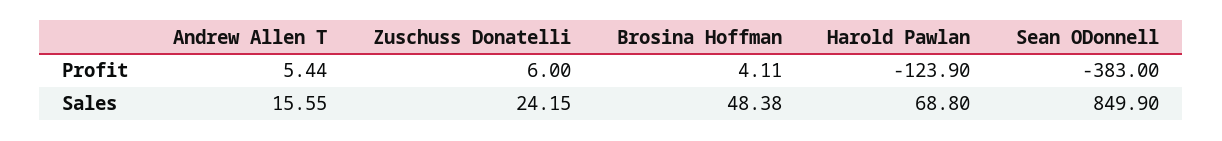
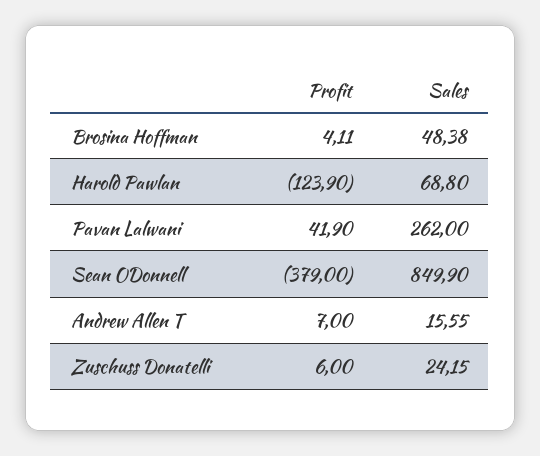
Andrew Allen T, Profit: 5.44 -> 7
Sean ODonnell, Profit: -383 -> -379
Pavan Lalwani, Profit: none -> 41.9
Pavan Lalwani, Sales: none -> 262

